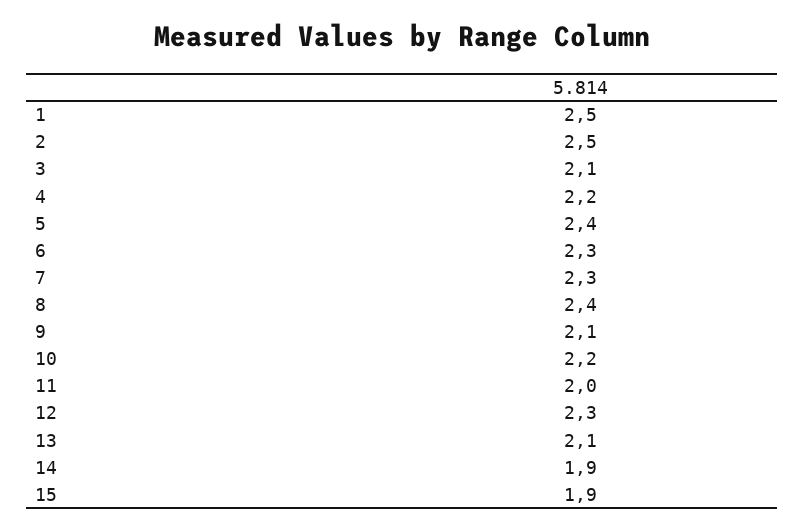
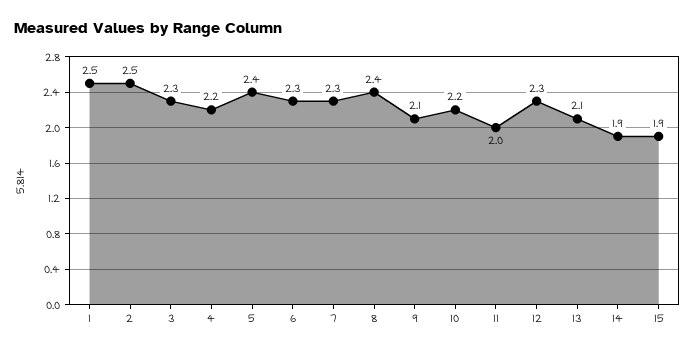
3: 2.1 -> 2.3

